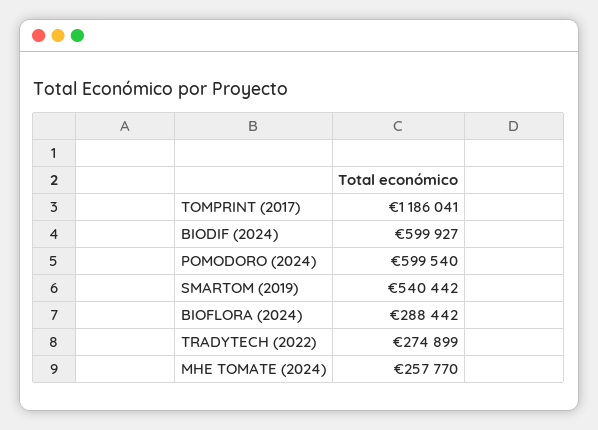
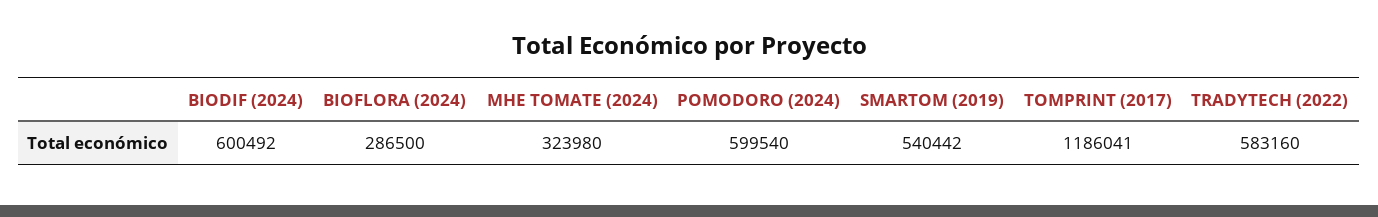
BIODIF (2024): 599927 -> 600492
BIOFLORA (2024): 288442 -> 286500
TRADYTECH (2022): 274899 -> 583160
MHE TOMATE (2024): 257770 -> 323980

